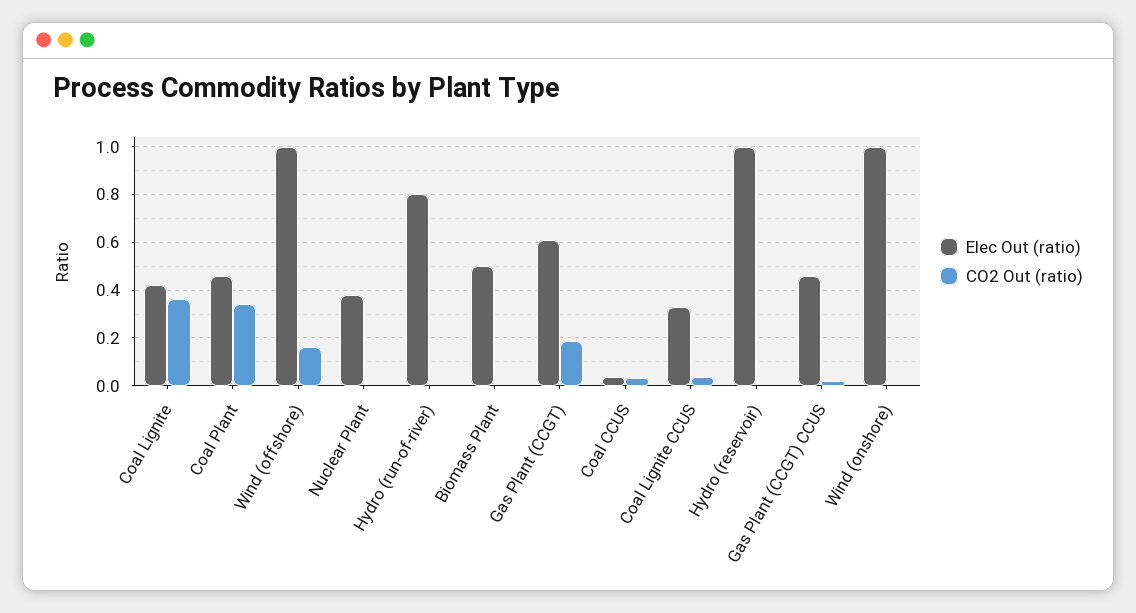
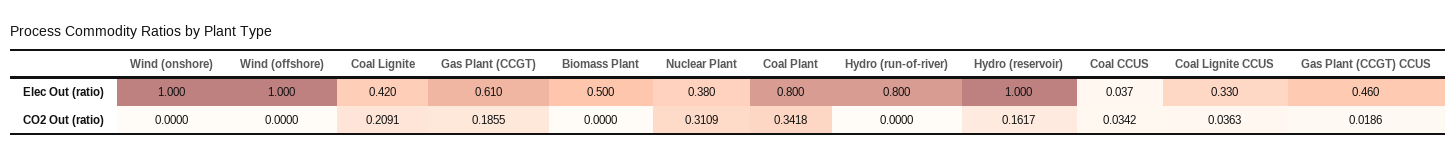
CO2 Out (ratio), Coal Lignite: 0.35 -> 0.2091
Elec Out (ratio), Coal Plant: 0.45 -> 0.8
CO2 Out (ratio), Wind (offshore): 0.15 -> 0
CO2 Out (ratio), Nuclear Plant: 0 -> 0.3109
CO2 Out (ratio), Hydro (reservoir): 0 -> 0.1617

